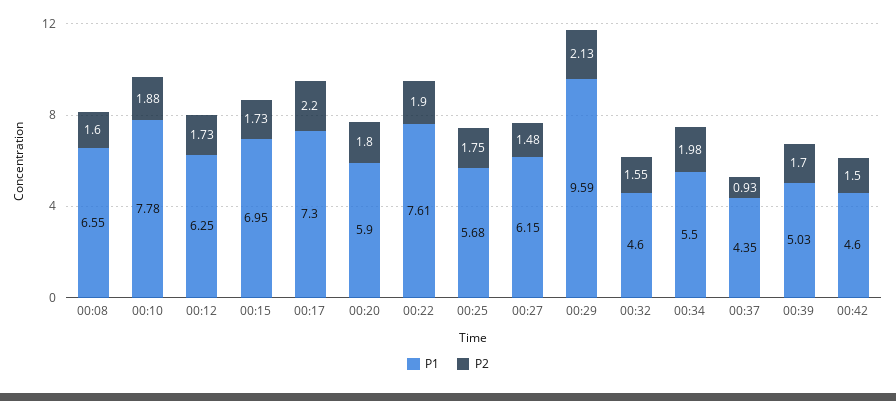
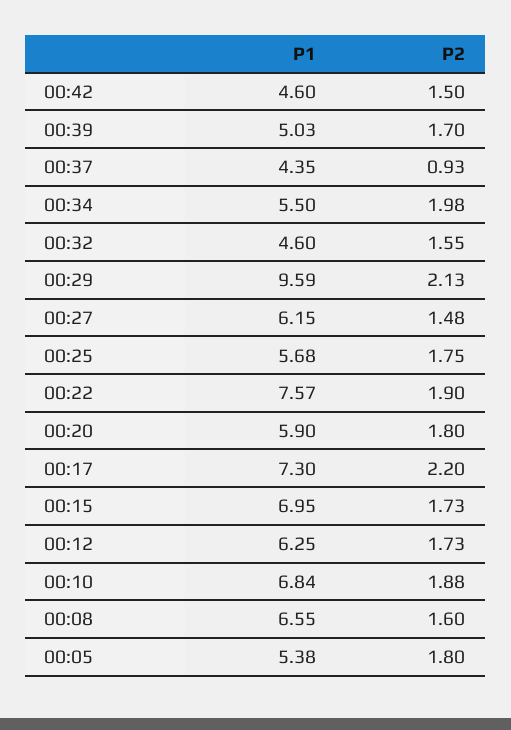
P1, 00:10: 7.78 -> 6.84
P1, 00:22: 7.61 -> 7.57
P1, 00:05: none -> 5.38
P2, 00:05: none -> 1.8

